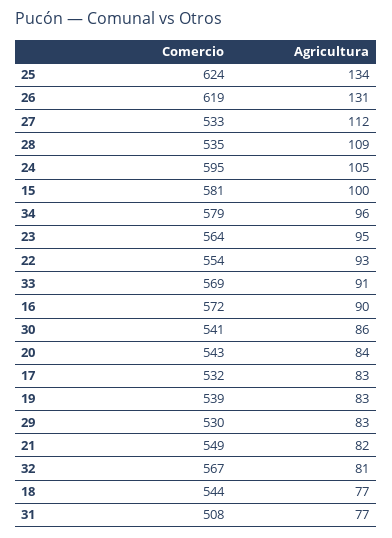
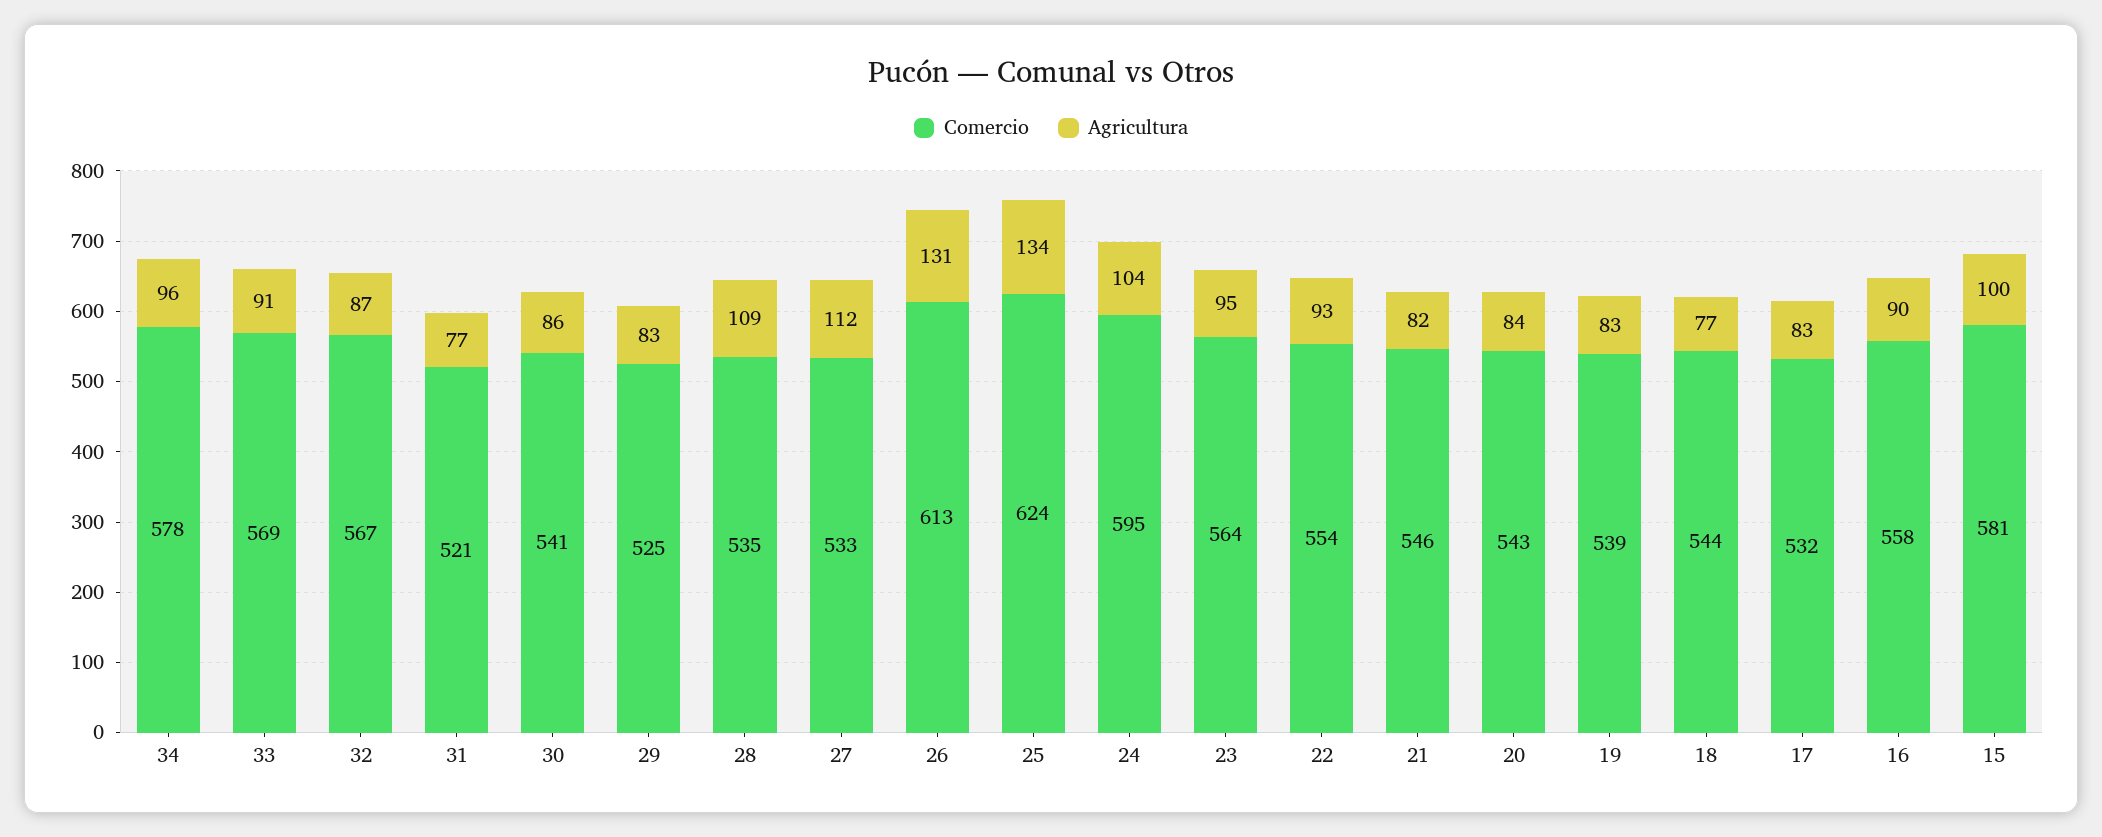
Comercio, 26: 619 -> 613
Agricultura, 24: 105 -> 104
Comercio, 34: 579 -> 578
Comercio, 16: 572 -> 558
Comercio, 29: 530 -> 525
Comercio, 21: 549 -> 546
Agricultura, 32: 81 -> 87
Comercio, 31: 508 -> 521

